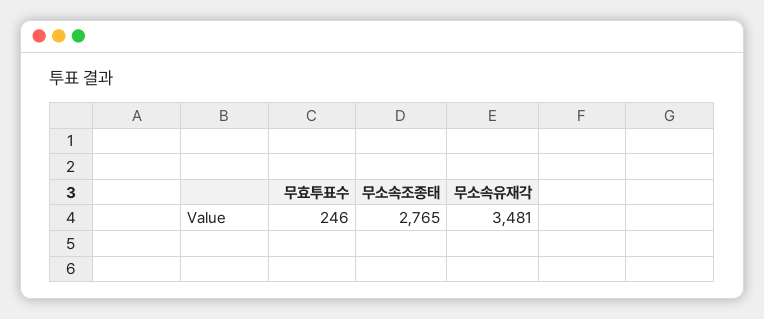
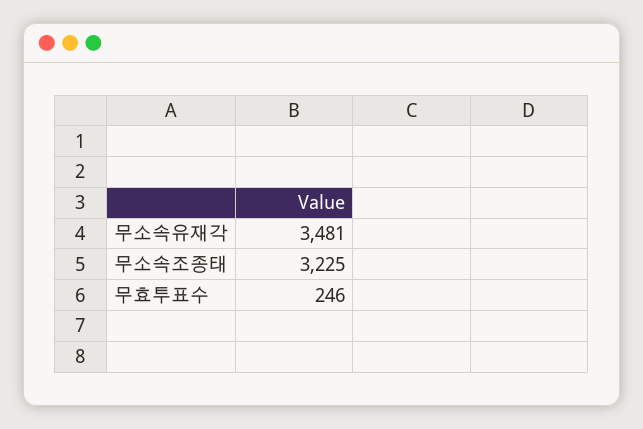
무소속조종태: 2765 -> 3225

